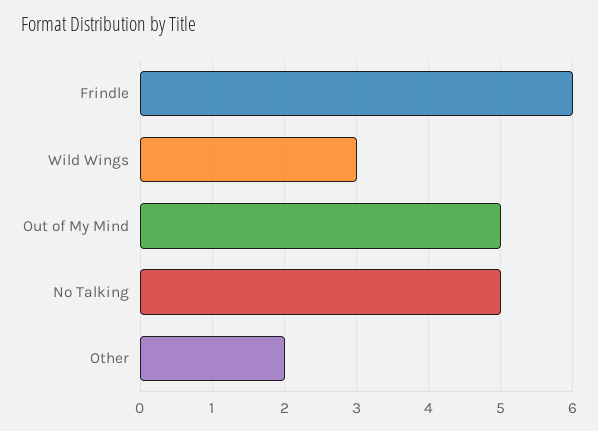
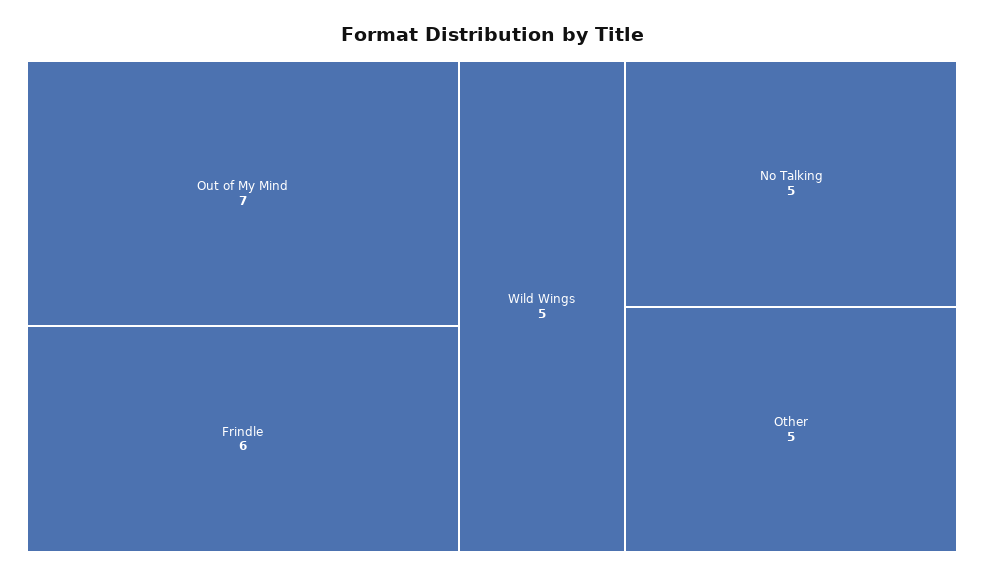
Wild Wings: 3 -> 5
Out of My Mind: 5 -> 7
Other: 2 -> 5

